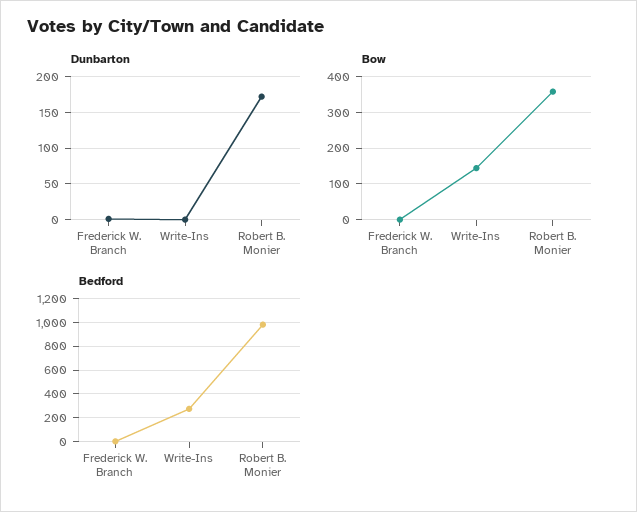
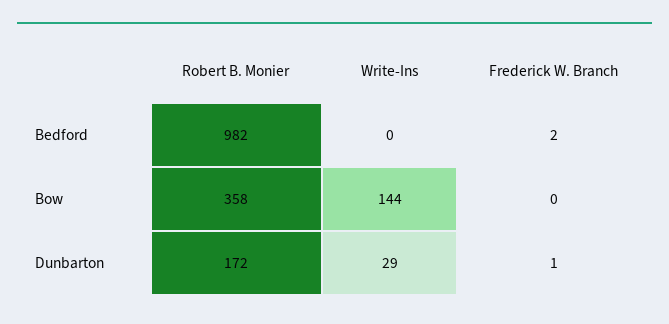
Dunbarton, Write-Ins: 0 -> 29
Bedford, Write-Ins: 300 -> 0

